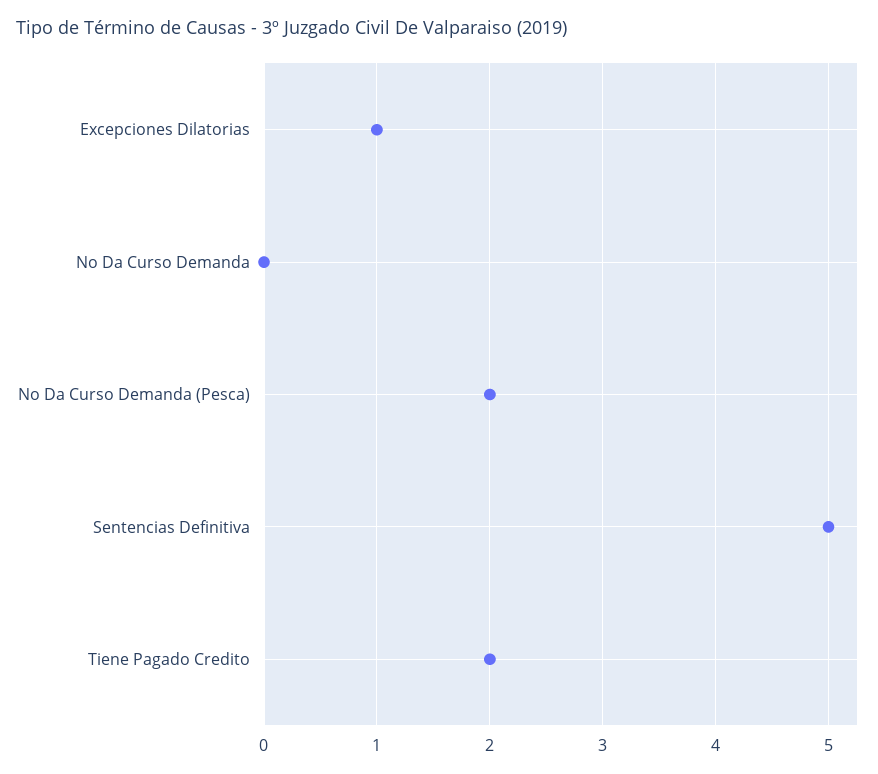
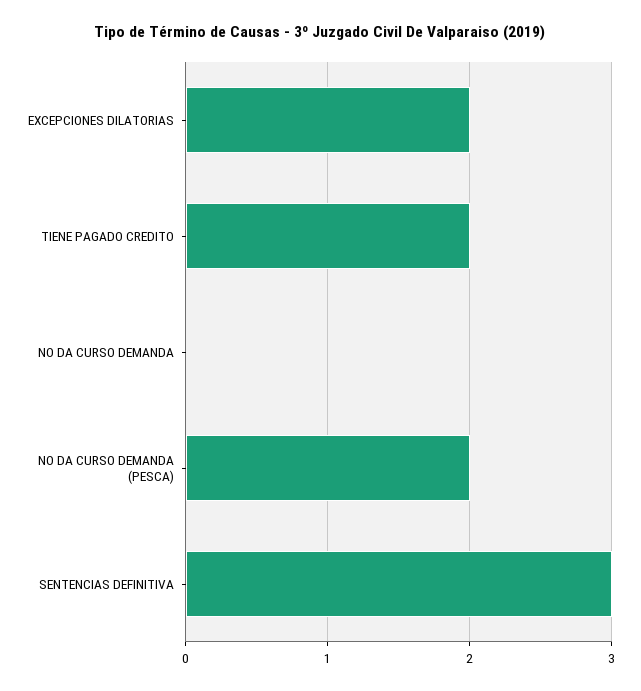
Excepciones Dilatorias: 1 -> 2
Sentencias Definitiva: 5 -> 3

